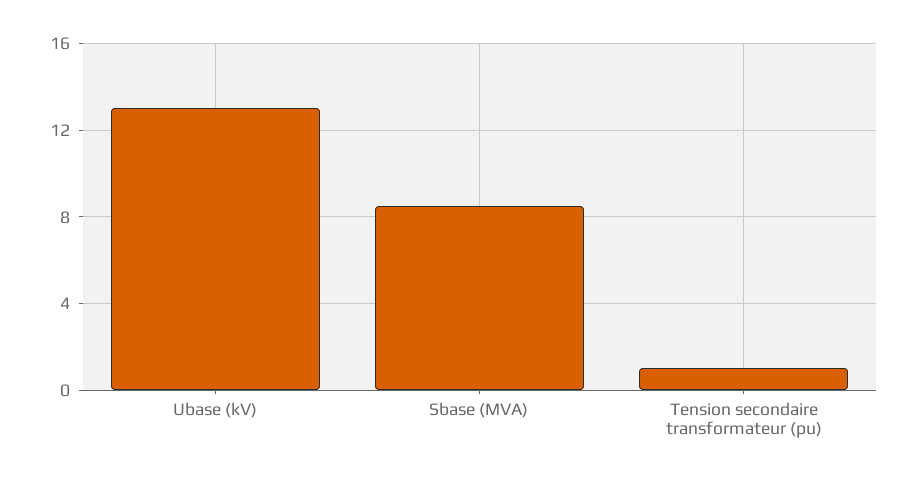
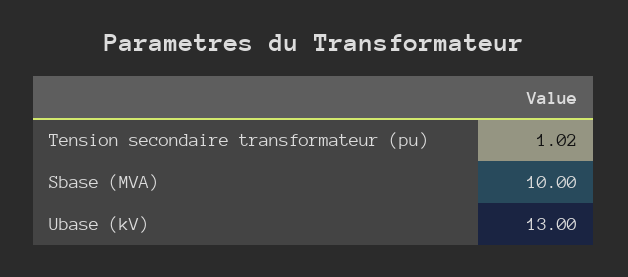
Sbase (MVA): 8.5 -> 10

